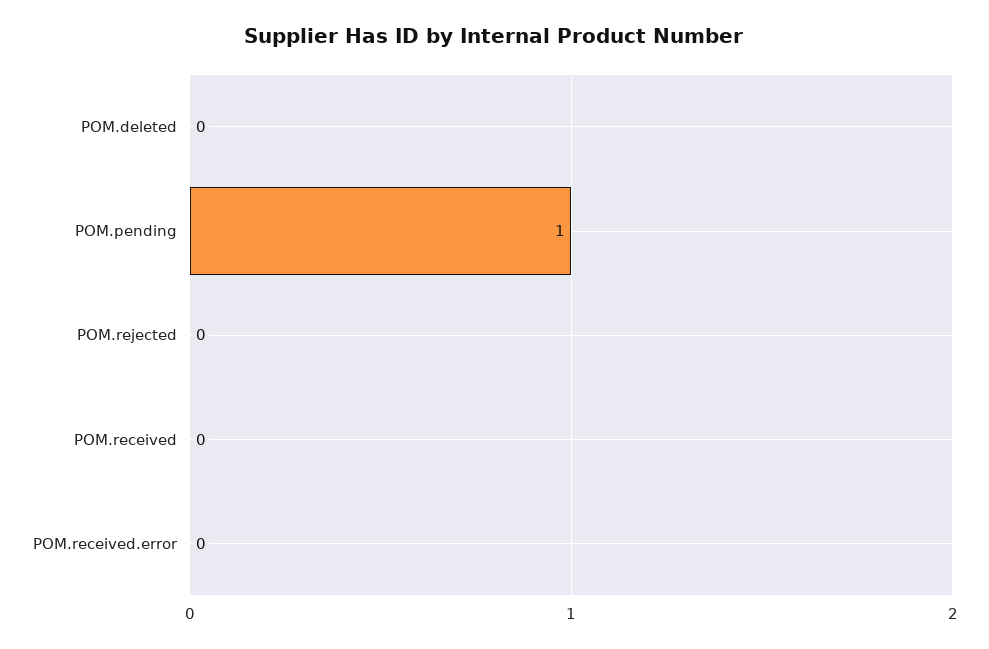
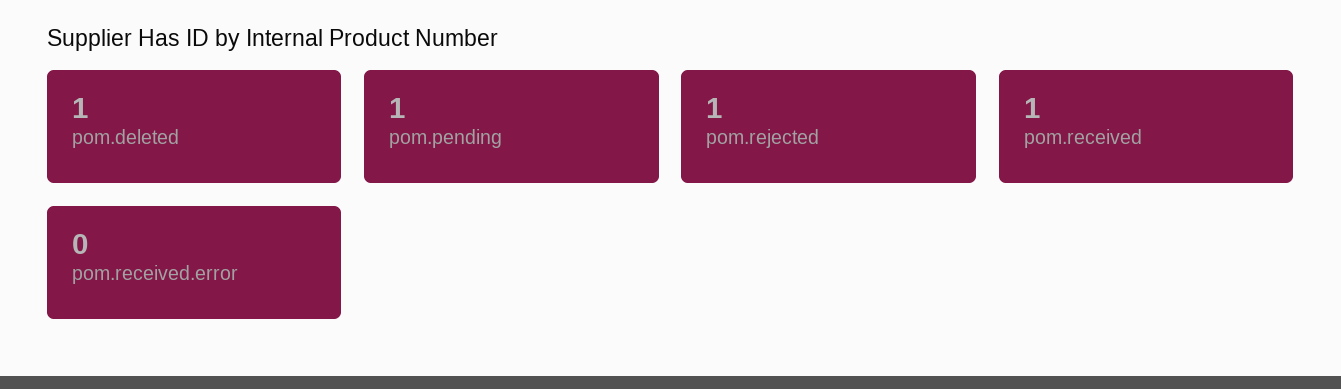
POM.deleted: 0 -> 1
POM.rejected: 0 -> 1
POM.received: 0 -> 1

